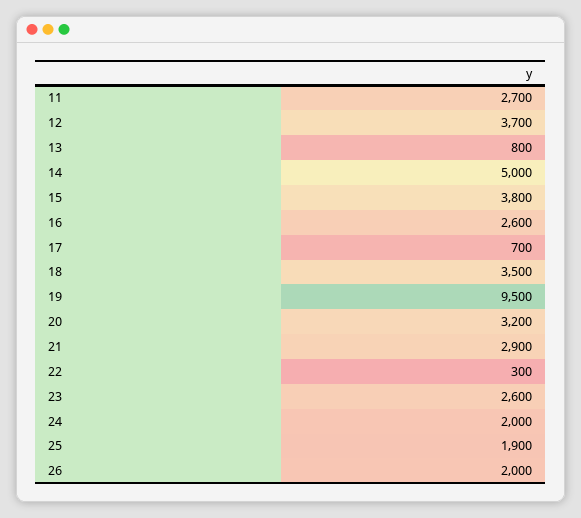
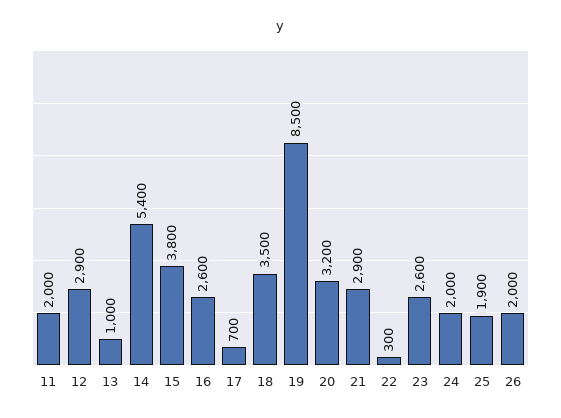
11: 2700 -> 2000
12: 3700 -> 2900
13: 800 -> 1000
14: 5000 -> 5400
19: 9500 -> 8500

